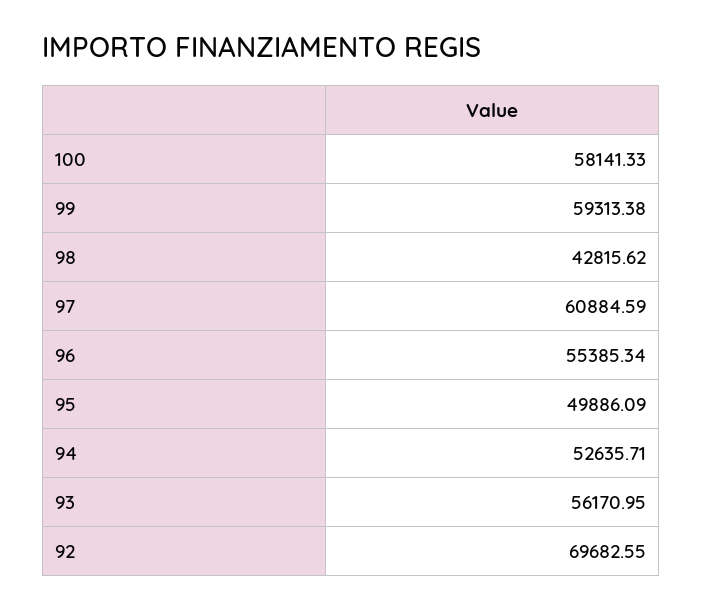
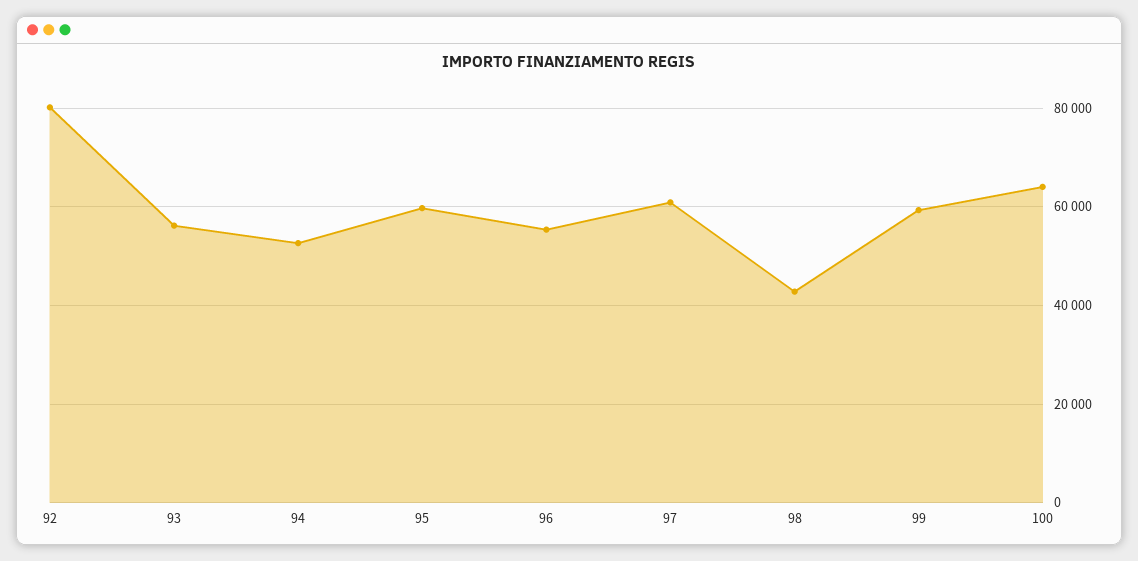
100: 58141.33 -> 64000
95: 49886.09 -> 60000
92: 69682.55 -> 80000

